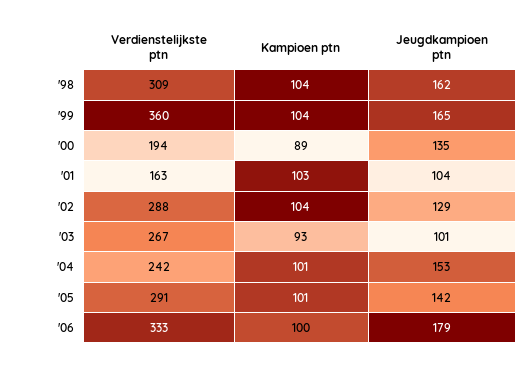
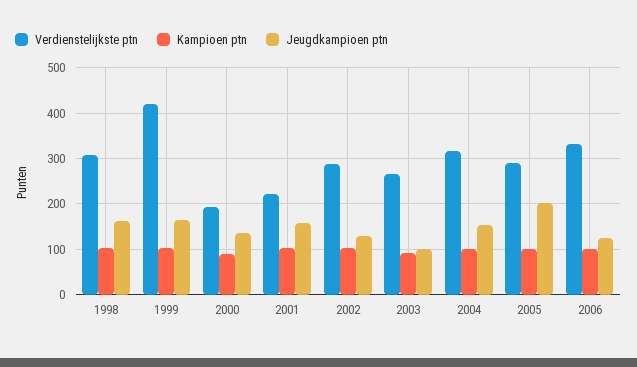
Verdienstelijkste ptn, '99: 360 -> 420
Verdienstelijkste ptn, '01: 163 -> 220
Jeugdkampioen ptn, '01: 104 -> 160
Verdienstelijkste ptn, '04: 242 -> 320
Jeugdkampioen ptn, '05: 142 -> 200
Jeugdkampioen ptn, '06: 179 -> 120

